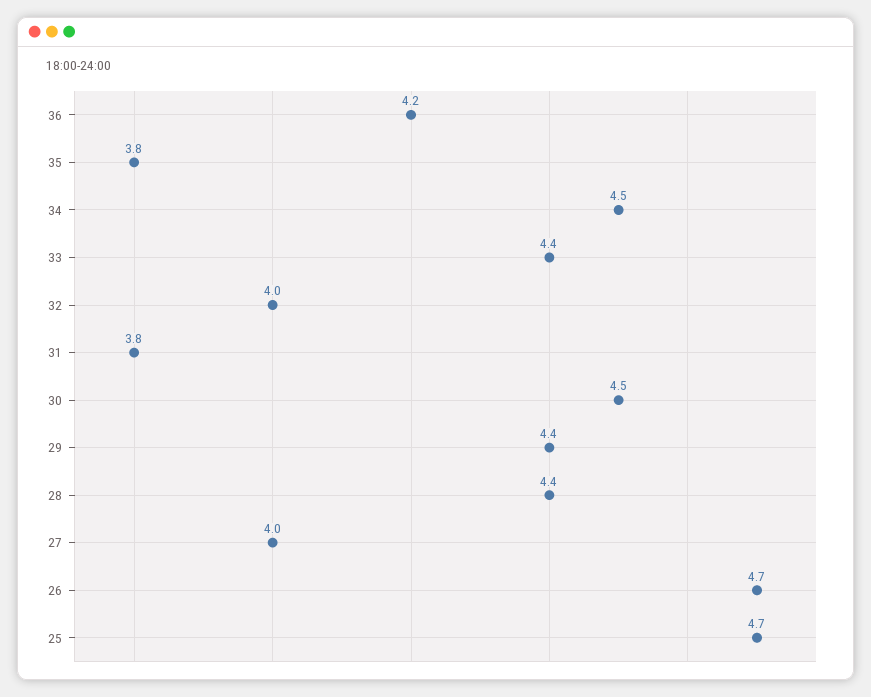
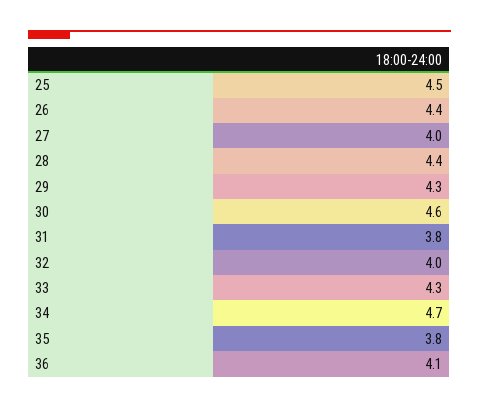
36: 4.2 -> 4.1
34: 4.5 -> 4.7
33: 4.4 -> 4.3
30: 4.5 -> 4.6
29: 4.4 -> 4.3
26: 4.7 -> 4.4
25: 4.7 -> 4.5

